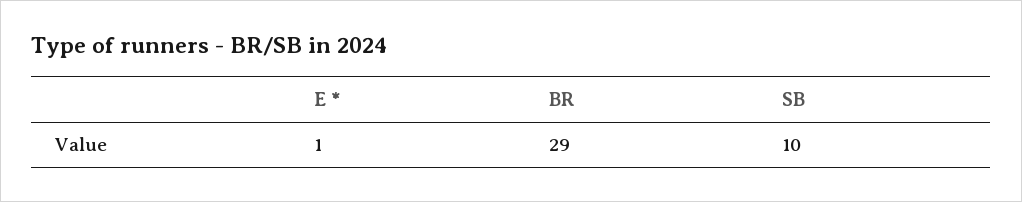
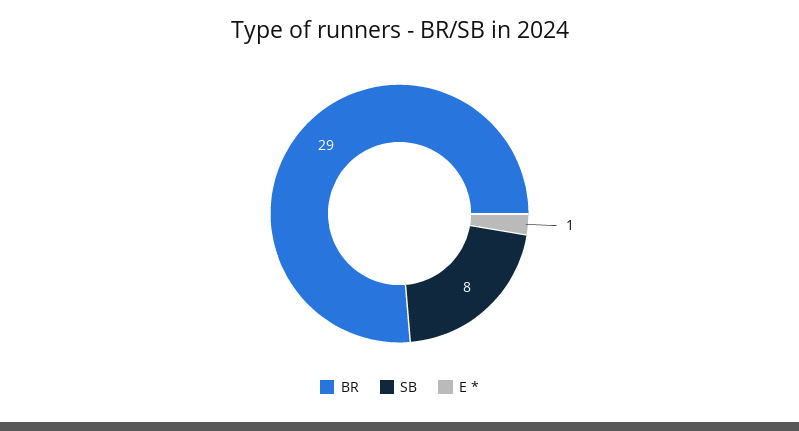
SB: 10 -> 8

